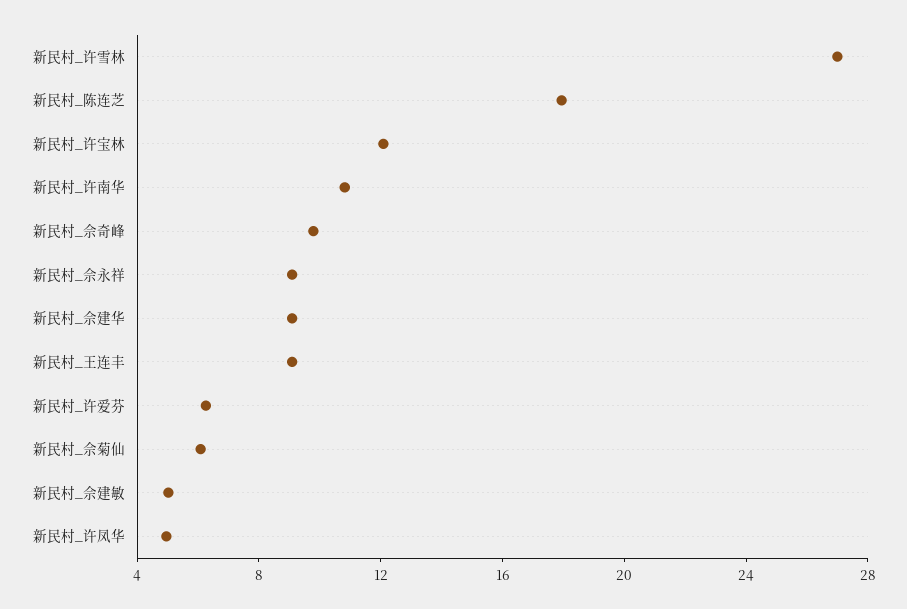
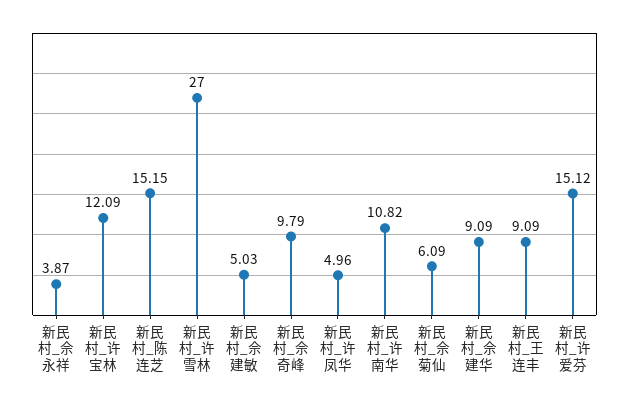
新民村_陈连芝: 18 -> 15.15
新民村_佘永祥: 9 -> 3.87
新民村_许爱芬: 6 -> 15.12

